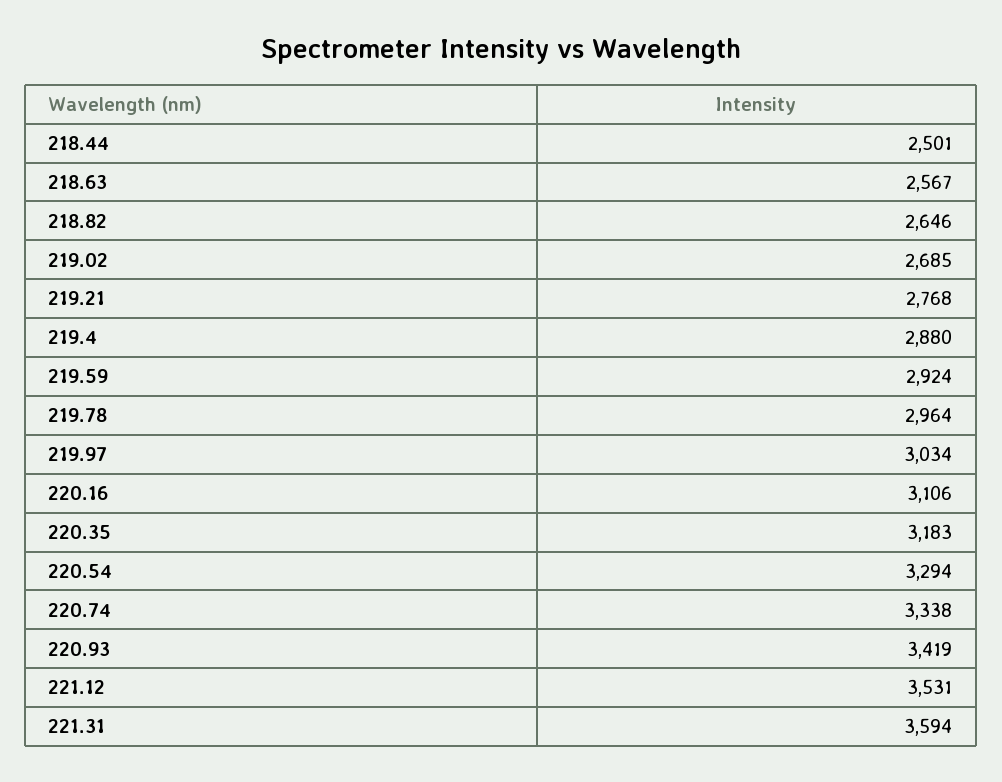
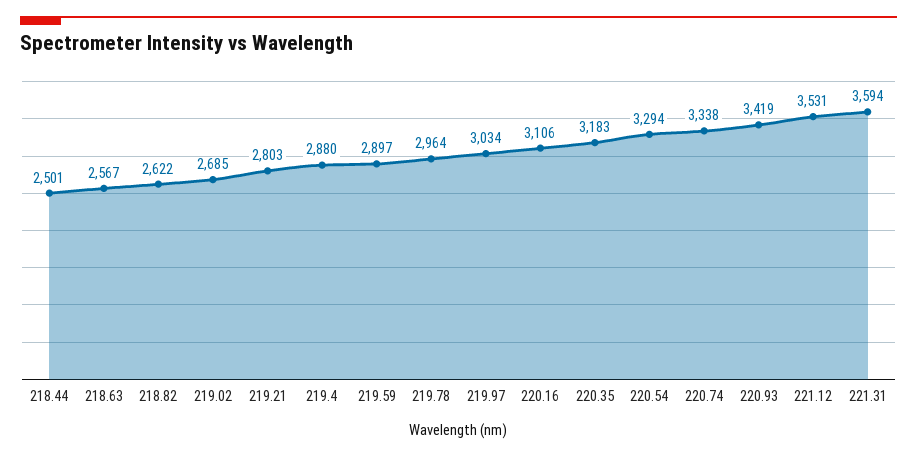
218.82: 2646 -> 2622
219.21: 2768 -> 2803
219.59: 2924 -> 2897

